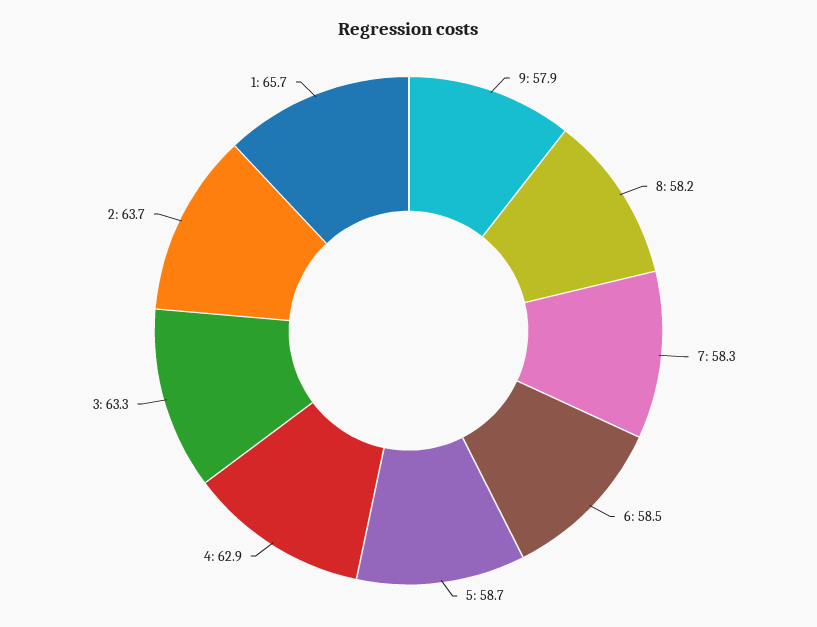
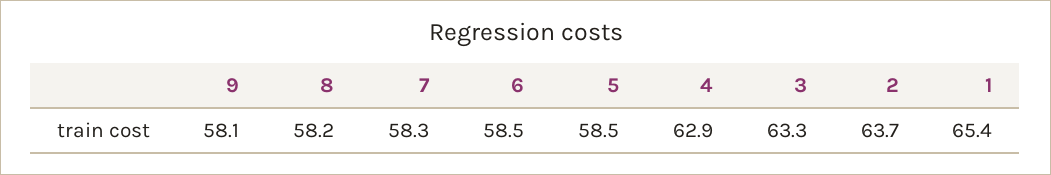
9: 57.9 -> 58.1
5: 58.7 -> 58.5
1: 65.7 -> 65.4

